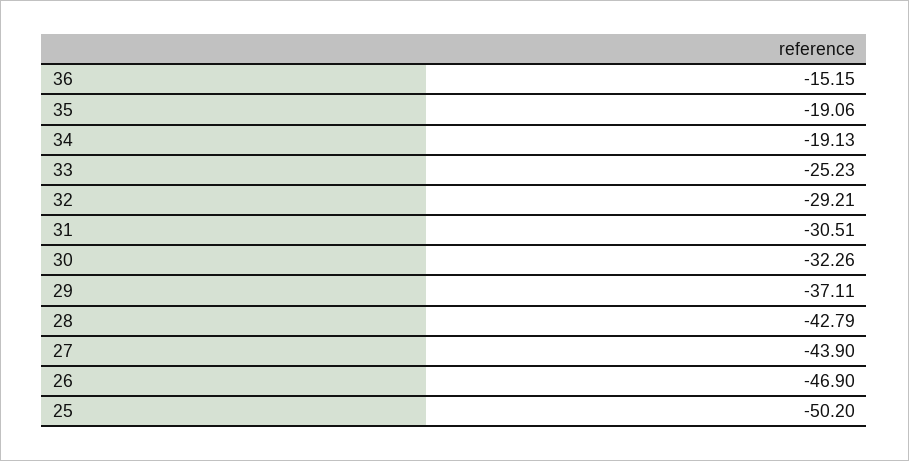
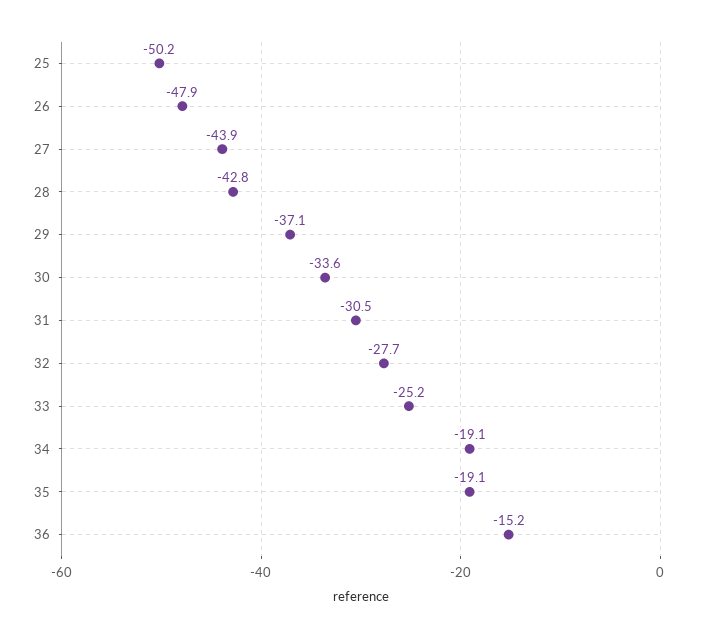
32: -29.21 -> -27.7
30: -32.26 -> -33.6
26: -46.9 -> -47.9

